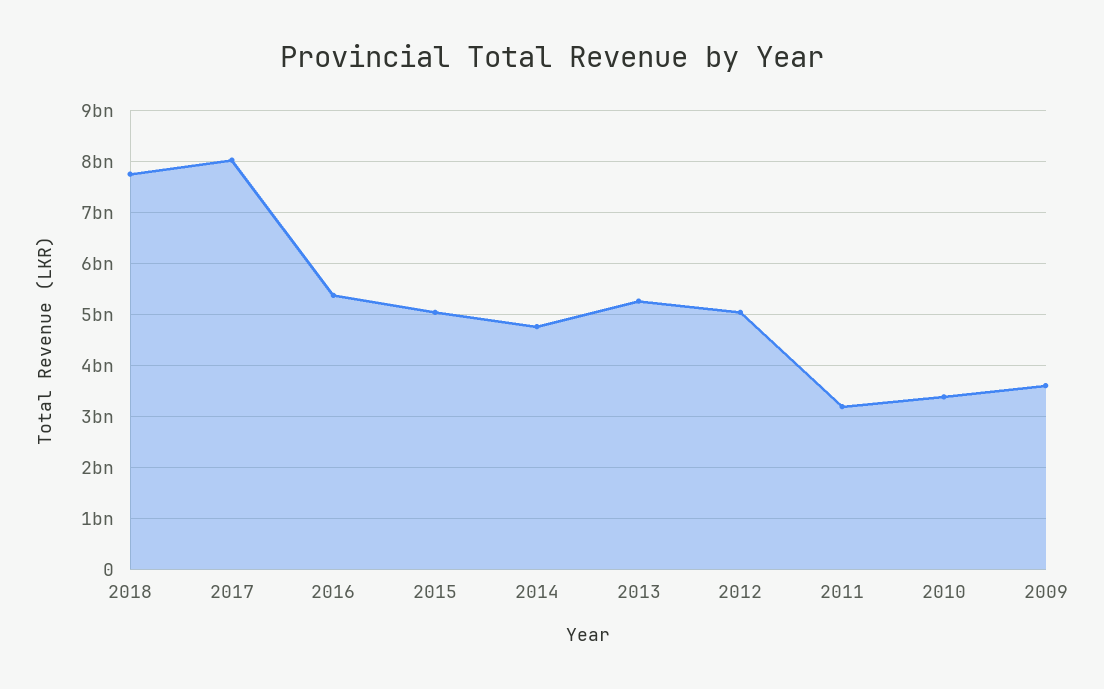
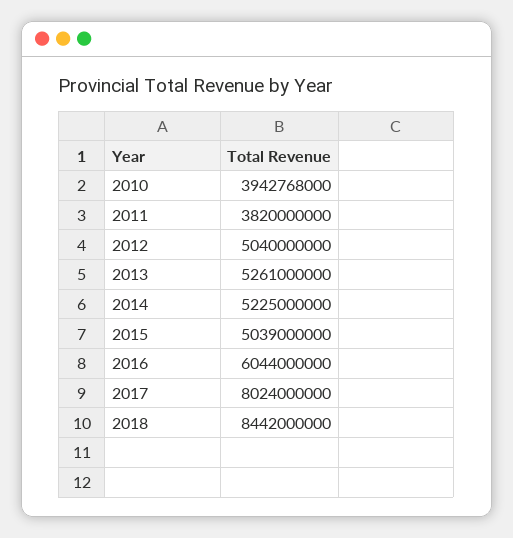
2018: 7800000000 -> 8442000000
2016: 5400000000 -> 6044000000
2014: 4800000000 -> 5225000000
2011: 3200000000 -> 3820000000
2010: 3400000000 -> 3942768000
2009: 3600000000 -> none

